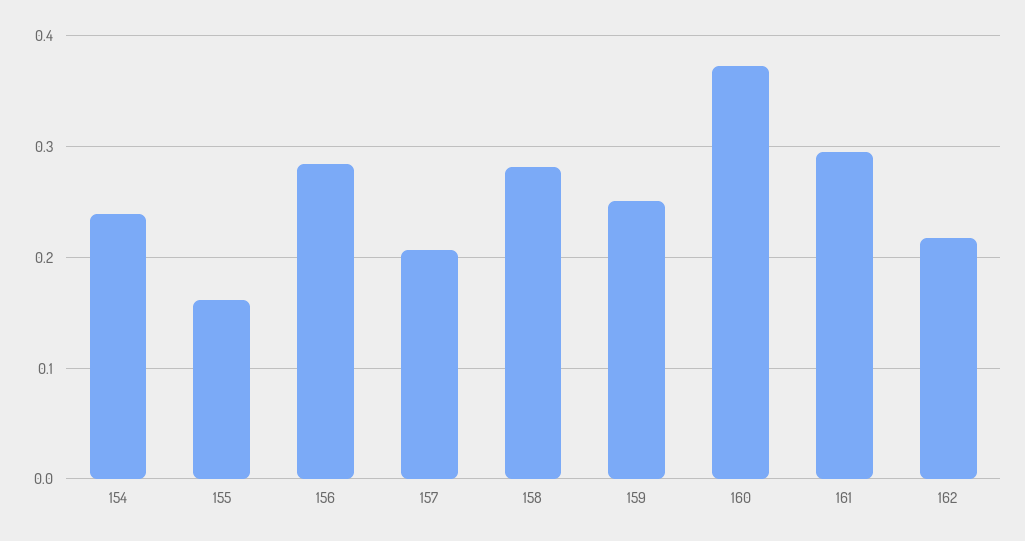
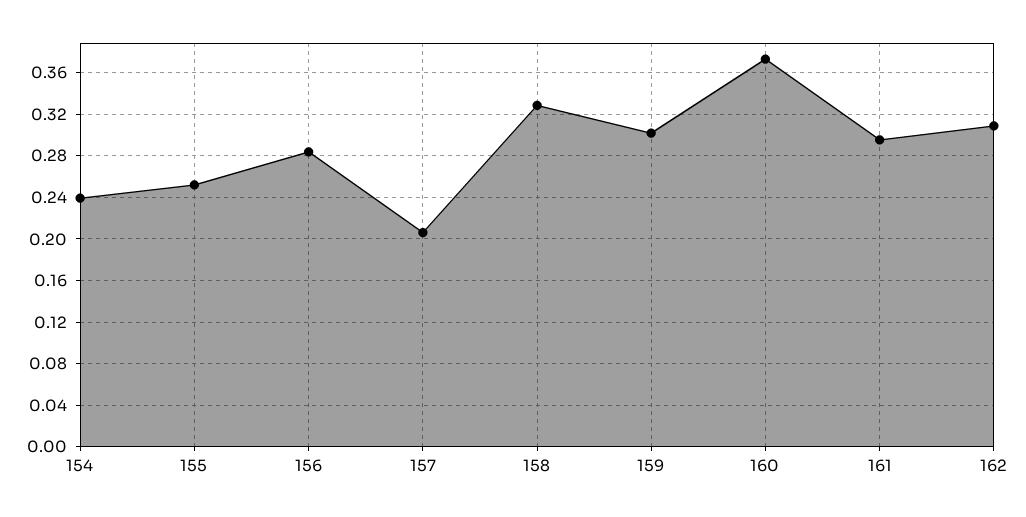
155: 0.16 -> 0.25
158: 0.28 -> 0.33
159: 0.25 -> 0.3
162: 0.22 -> 0.31

